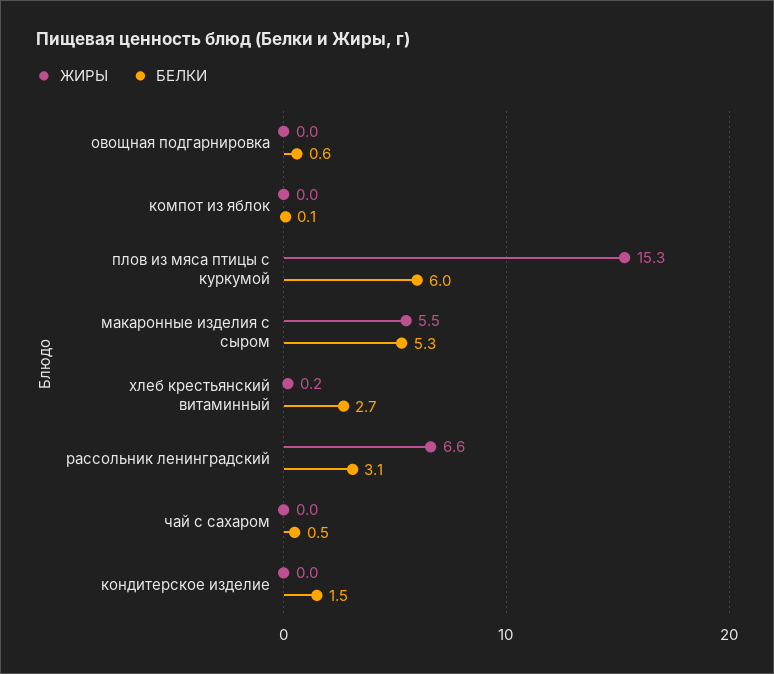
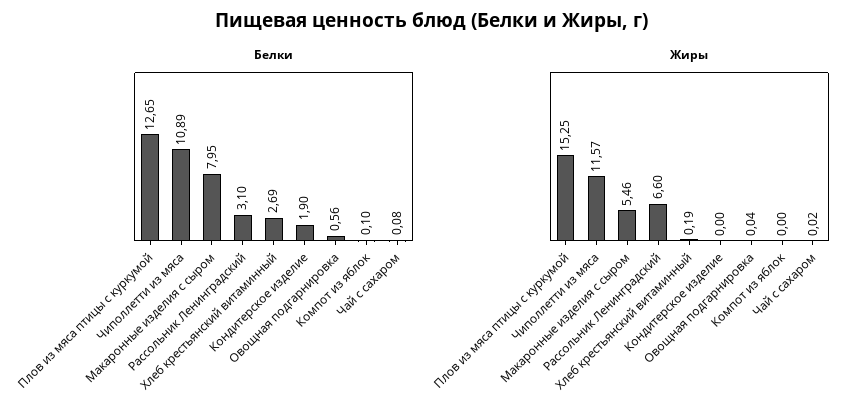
БЕЛКИ, плов из мяса птицы с куркумой: 6 -> 12.65
БЕЛКИ, макаронные изделия с сыром: 5.3 -> 7.95
БЕЛКИ, чай с сахаром: 0.5 -> 0.08
БЕЛКИ, кондитерское изделие: 1.5 -> 1.9
БЕЛКИ, Чиполлетти из мяса: none -> 10.89
ЖИРЫ, Чиполлетти из мяса: none -> 11.57

